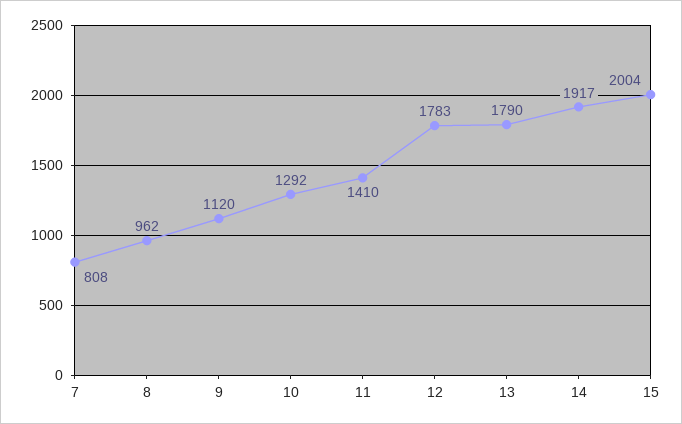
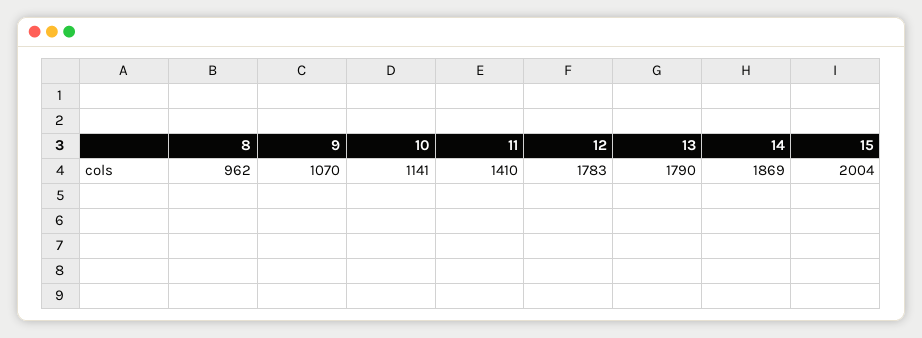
7: 808 -> none
9: 1120 -> 1070
10: 1292 -> 1141
14: 1917 -> 1869

